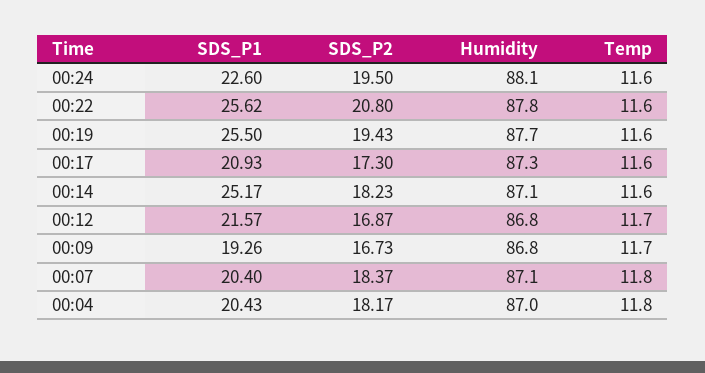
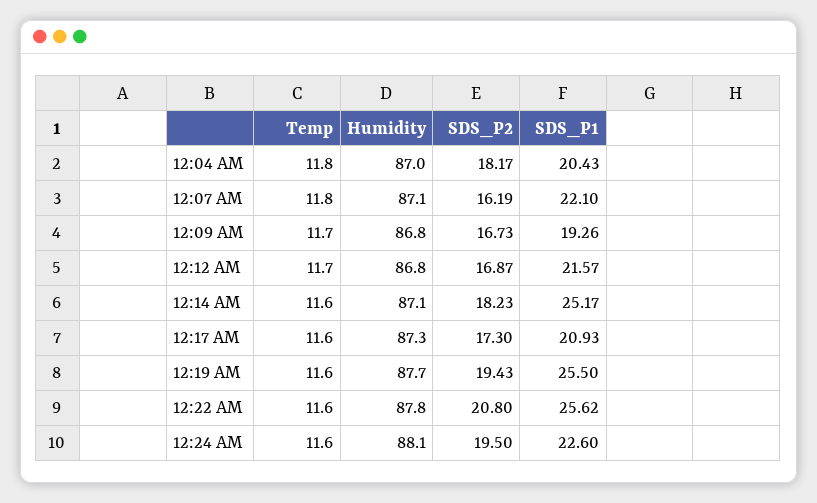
SDS_P1, 00:07: 20.4 -> 22.1
SDS_P2, 00:07: 18.37 -> 16.19

